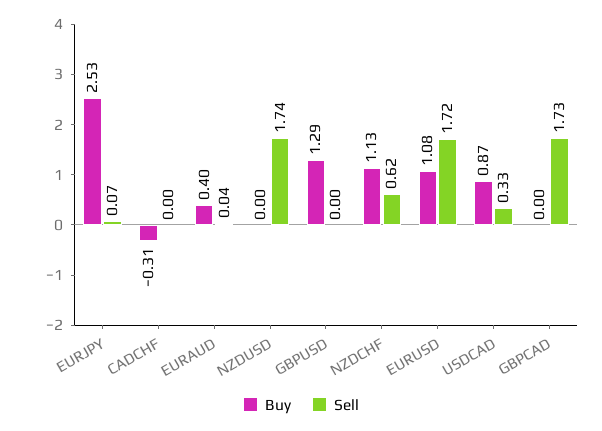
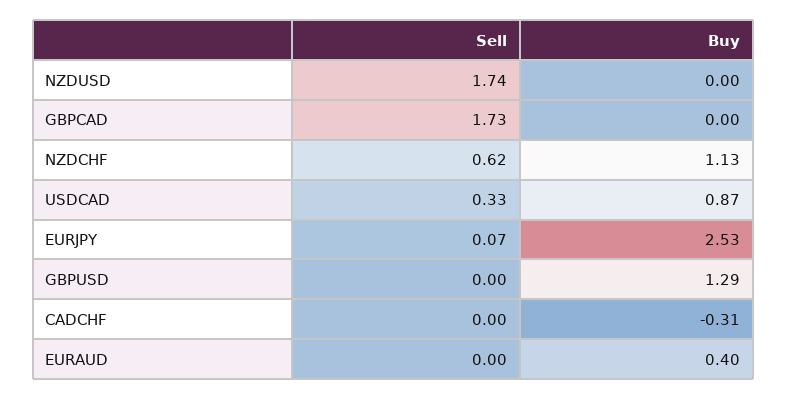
Sell, EURAUD: 0.04 -> 0
Buy, EURUSD: 1.08 -> none
Sell, EURUSD: 1.72 -> none

